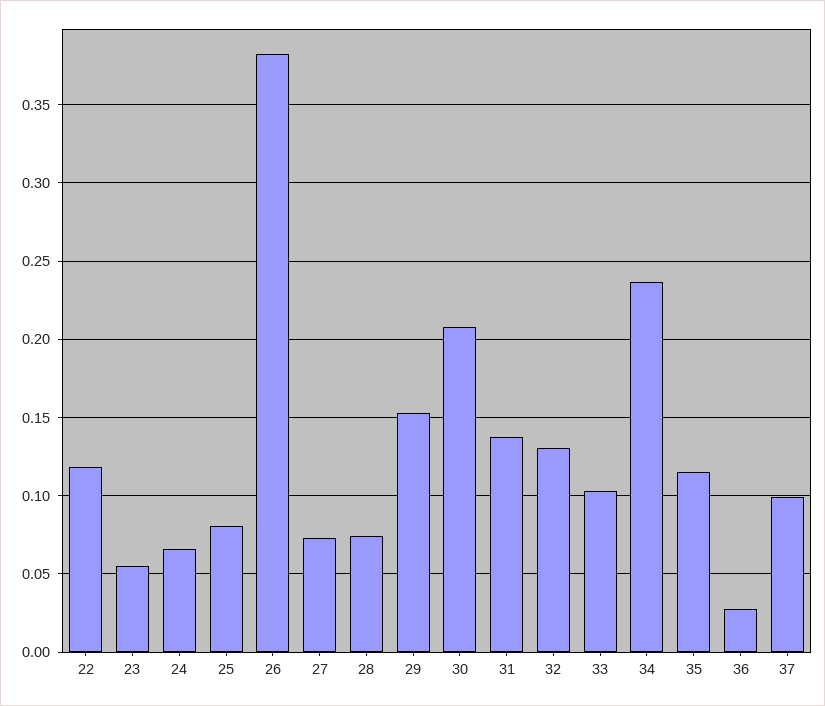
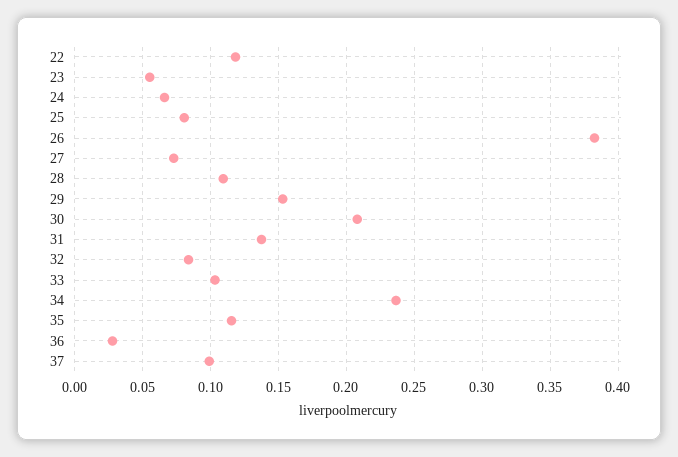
28: 0.075 -> 0.11
32: 0.13 -> 0.085

